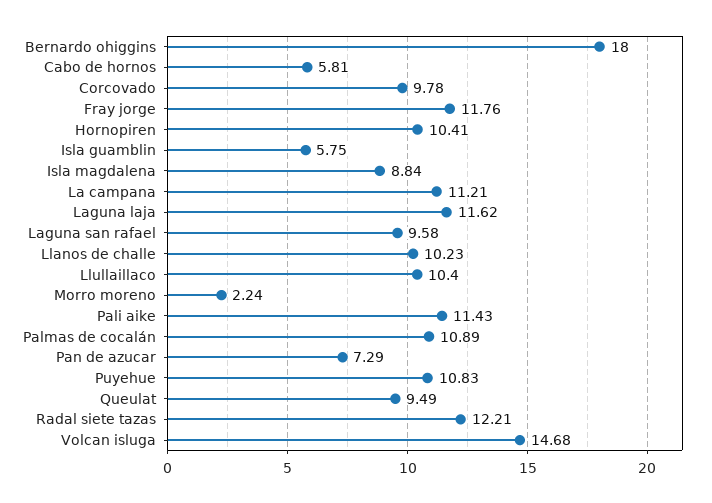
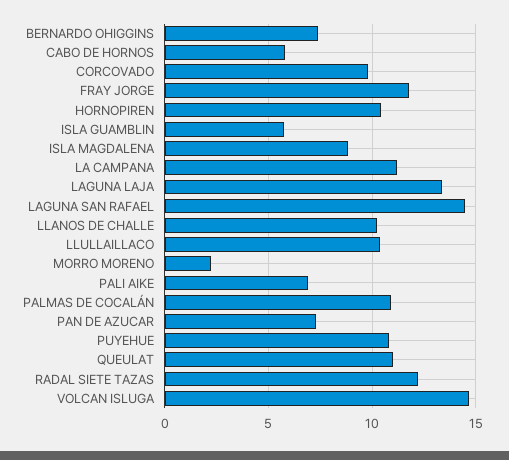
Bernardo ohiggins: 18 -> 7.5
Laguna laja: 11.62 -> 13.5
Laguna san rafael: 9.58 -> 14.5
Pali aike: 11.43 -> 7
Queulat: 9.49 -> 11

